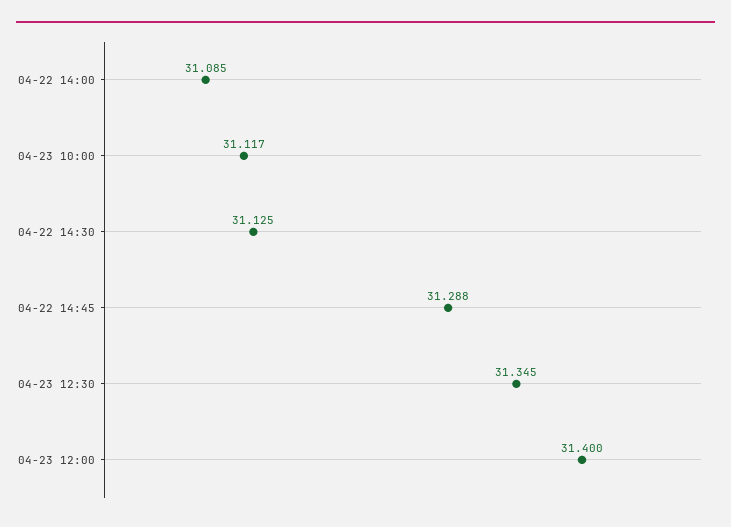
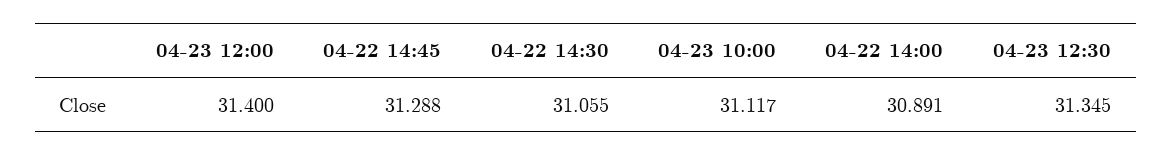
04-22 14:00: 31.085 -> 30.891
04-22 14:30: 31.125 -> 31.055

